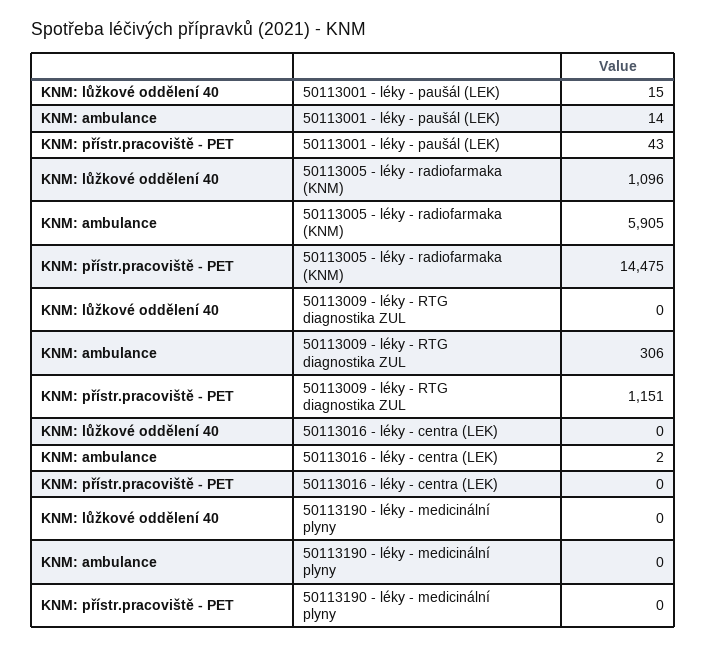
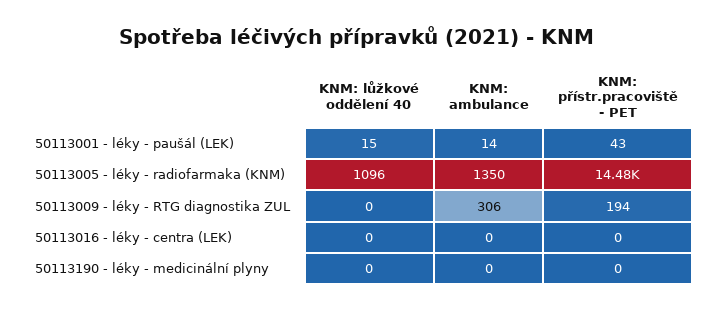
KNM: ambulance, 50113005 - léky - radiofarmaka (KNM): 5905 -> 1350
KNM: přístr.pracoviště - PET, 50113009 - léky - RTG diagnostika ZUL: 1151 -> 194
KNM: ambulance, 50113016 - léky - centra (LEK): 2 -> 0

